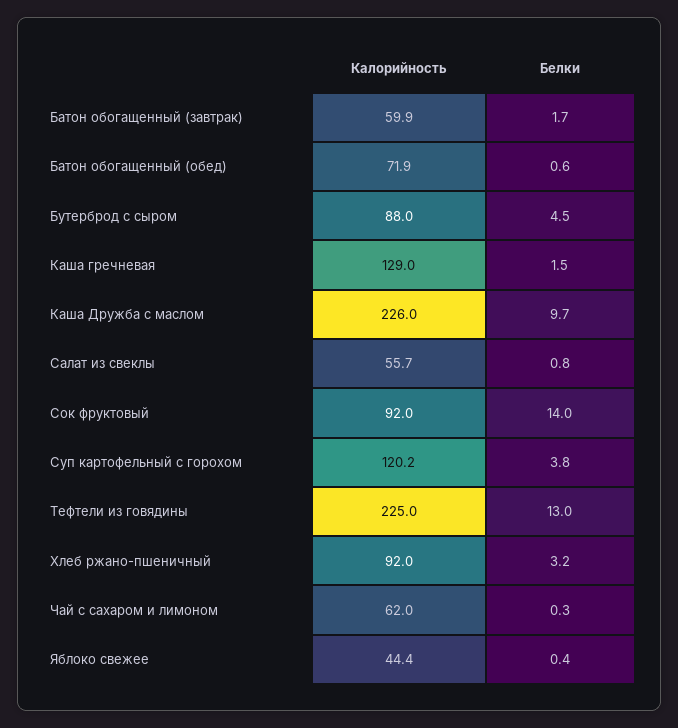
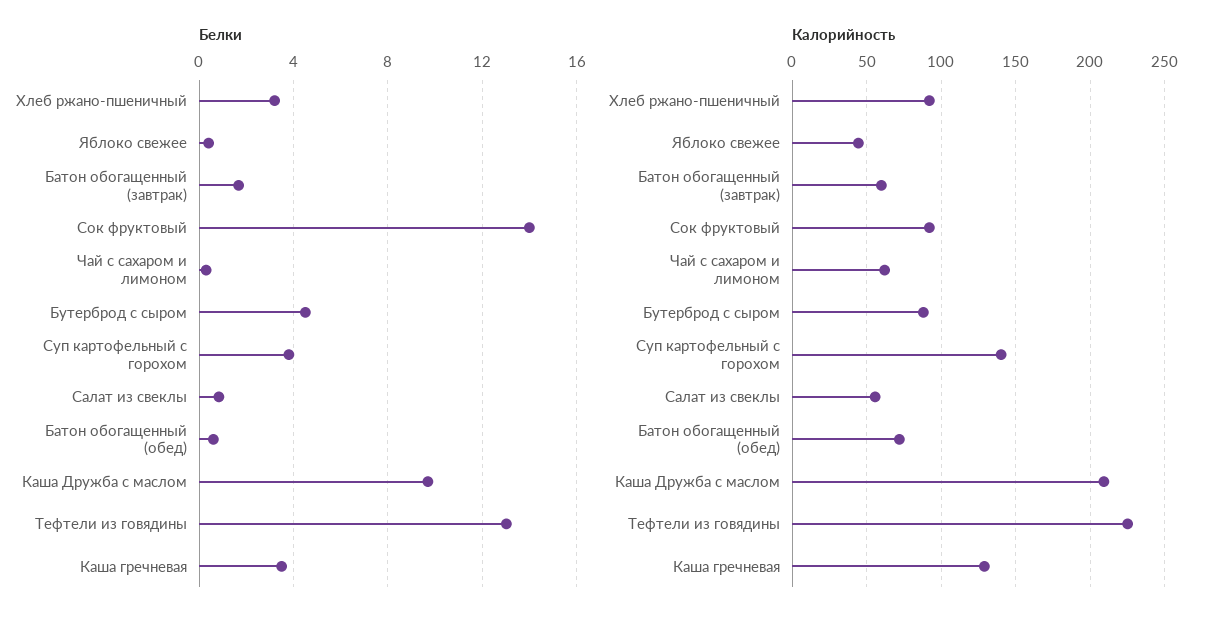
Белки, Каша гречневая: 1.5 -> 3.5
Калорийность, Каша Дружба с маслом: 226 -> 210
Калорийность, Суп картофельный с горохом: 120.2 -> 140

